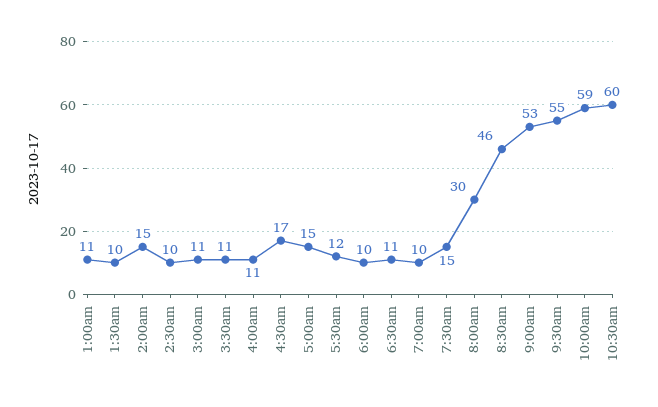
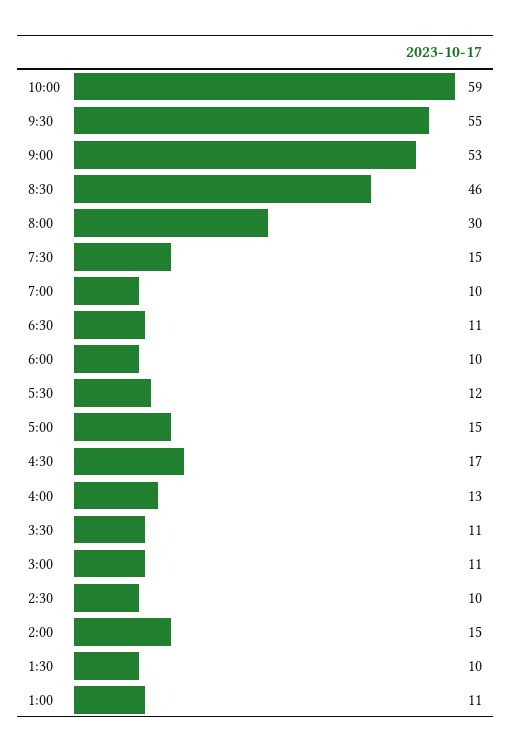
4:00am: 11 -> 13
10:30am: 60 -> none

